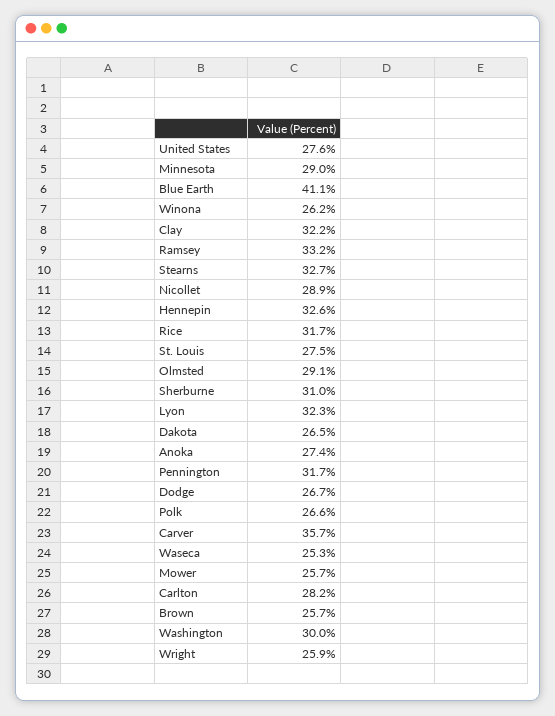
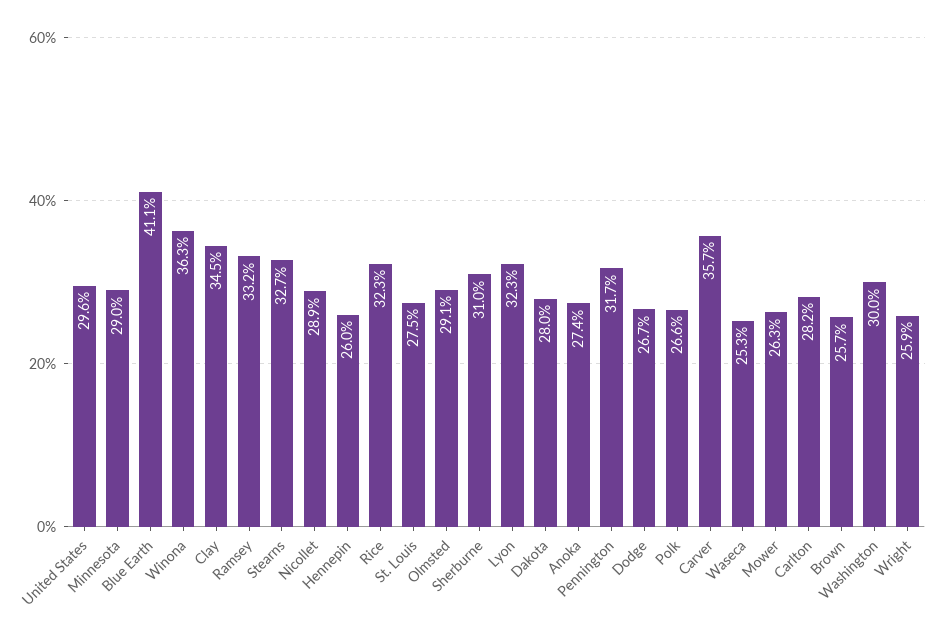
United States: 27.6 -> 29.6
Winona: 26.2 -> 36.3
Clay: 32.2 -> 34.5
Hennepin: 32.6 -> 26
Rice: 31.7 -> 32.3
Dakota: 26.5 -> 28
Mower: 25.7 -> 26.3

